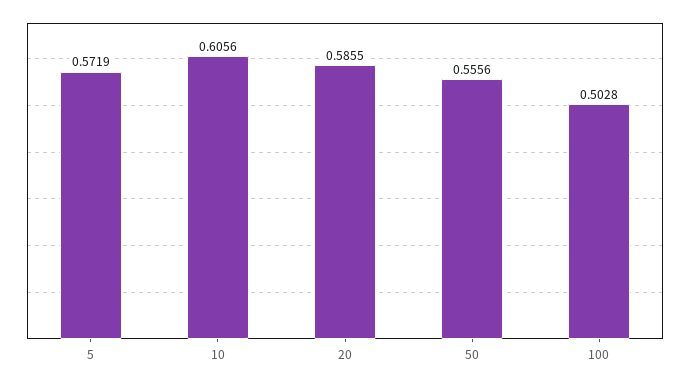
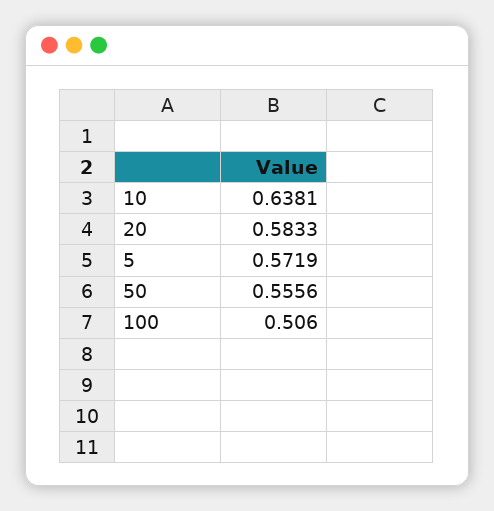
10: 0.6056 -> 0.6381
20: 0.5855 -> 0.5833
100: 0.5028 -> 0.506

